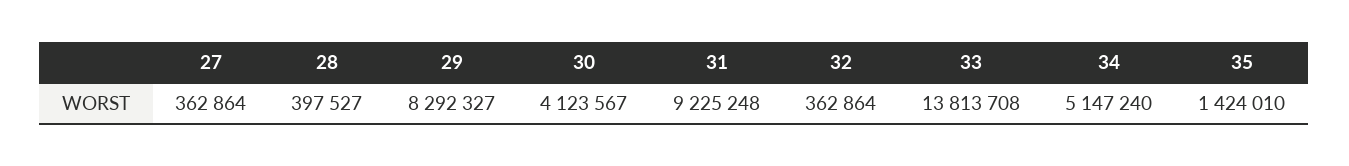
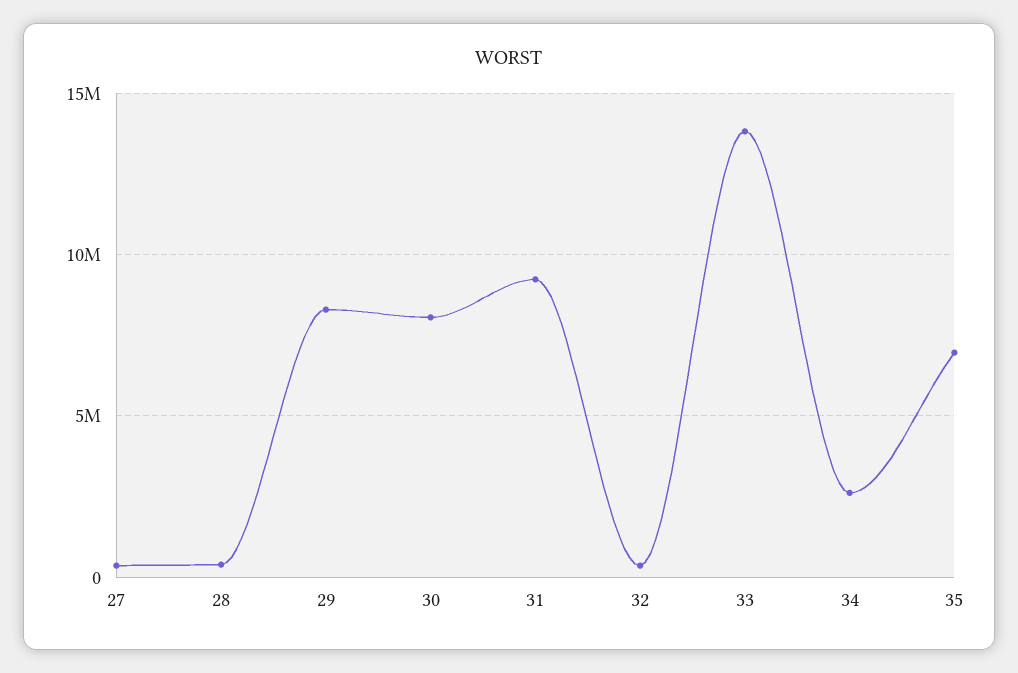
30: 4123567 -> 8000000
34: 5147240 -> 2500000
35: 1424010 -> 7000000

